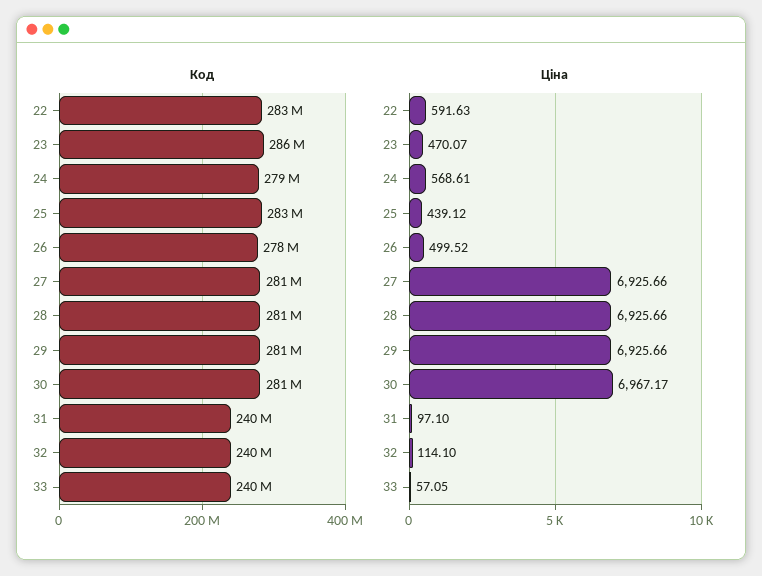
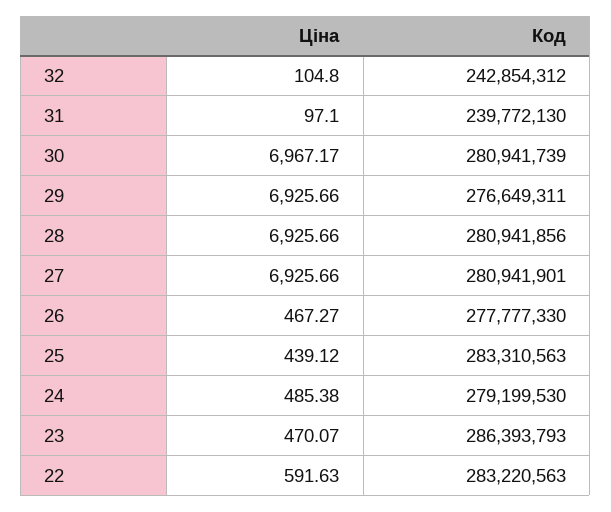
Код, 29: 281000000 -> 276649311
Код, 32: 240000000 -> 242854312
Код, 33: 240000000 -> none
Ціна, 24: 568.61 -> 485.38
Ціна, 26: 499.52 -> 467.27
Ціна, 32: 114.1 -> 104.8
Ціна, 33: 57.05 -> none

